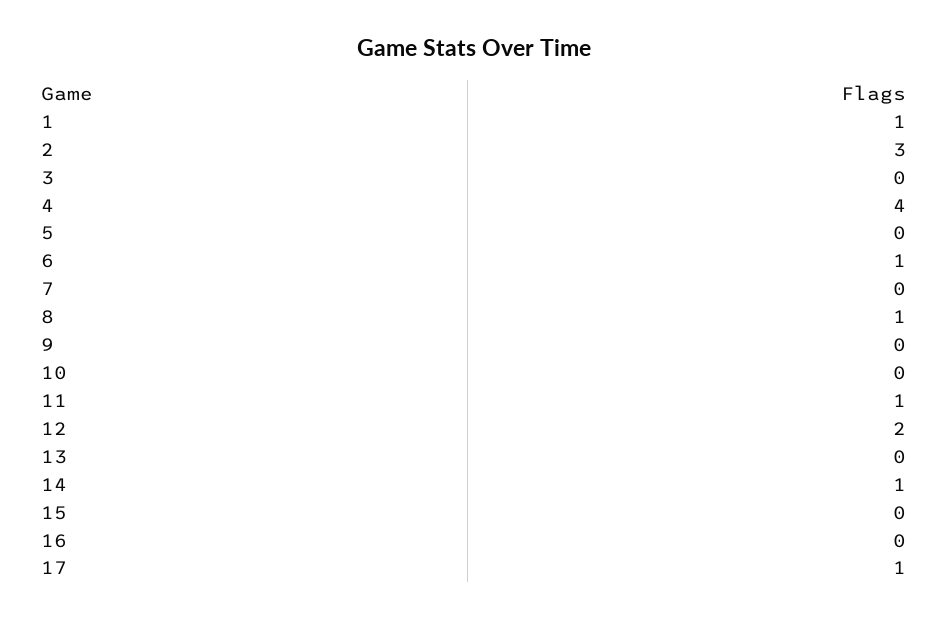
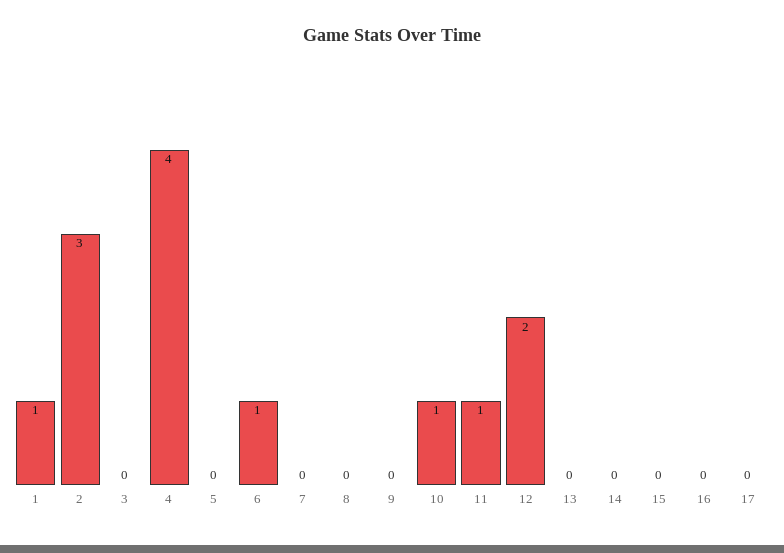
8: 1 -> 0
10: 0 -> 1
14: 1 -> 0
17: 1 -> 0

